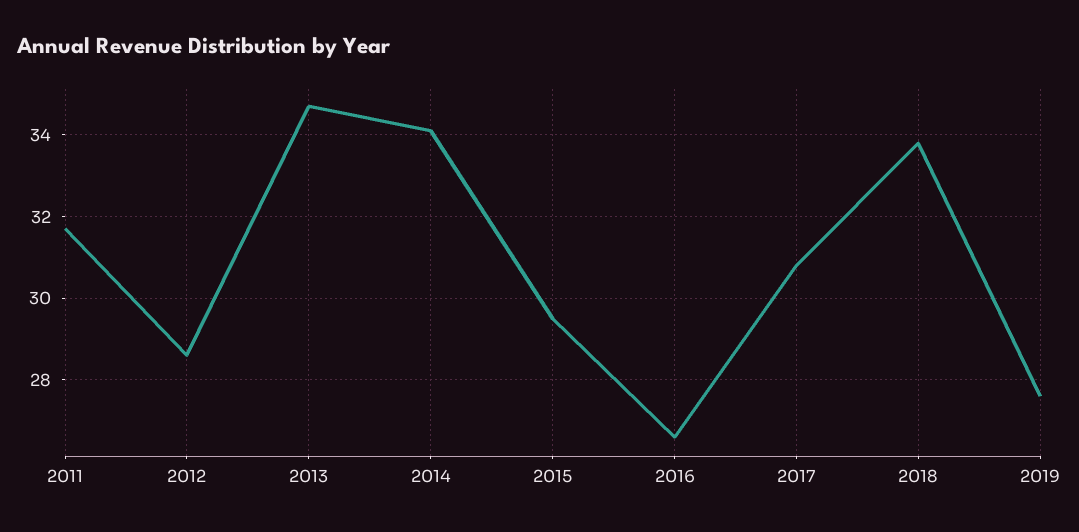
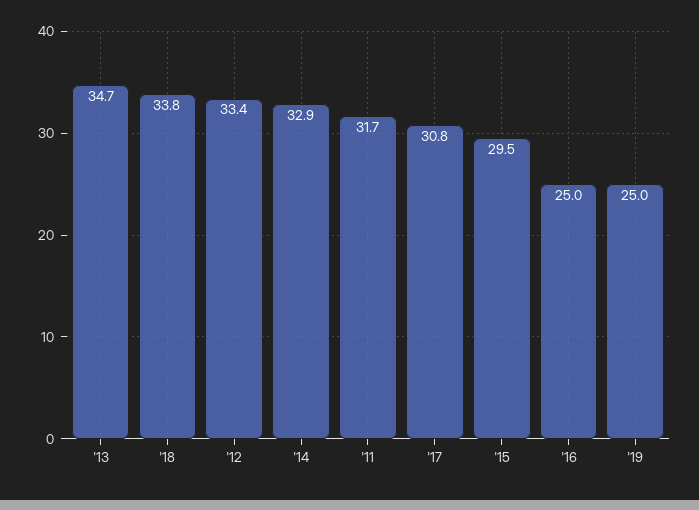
2012: 28.5 -> 33.4
2014: 34 -> 32.9
2016: 26.5 -> 25
2019: 27.5 -> 25

